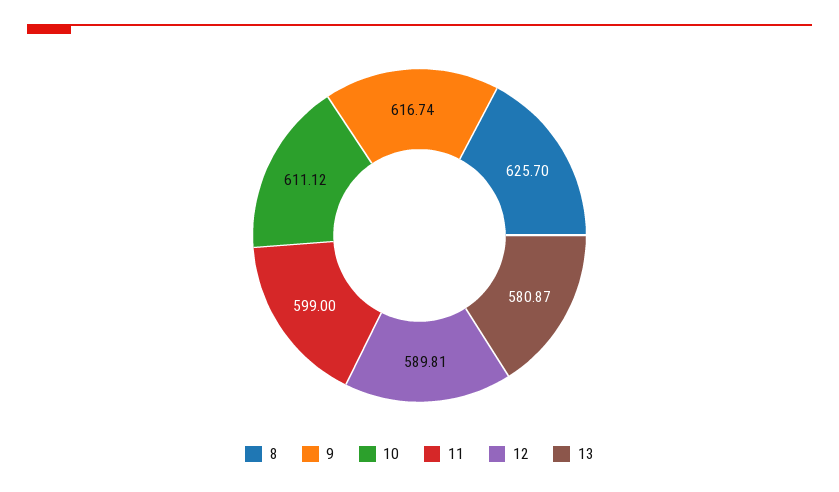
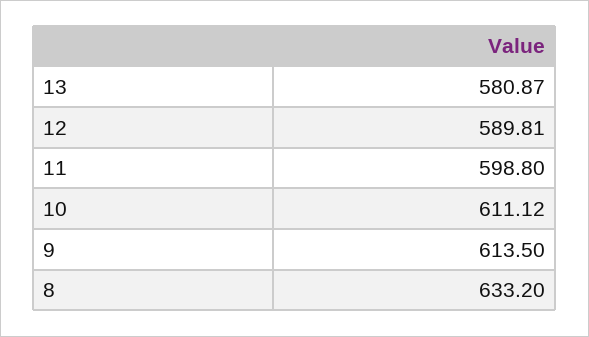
8: 625.7 -> 633.2
9: 616.74 -> 613.5
11: 599 -> 598.8

